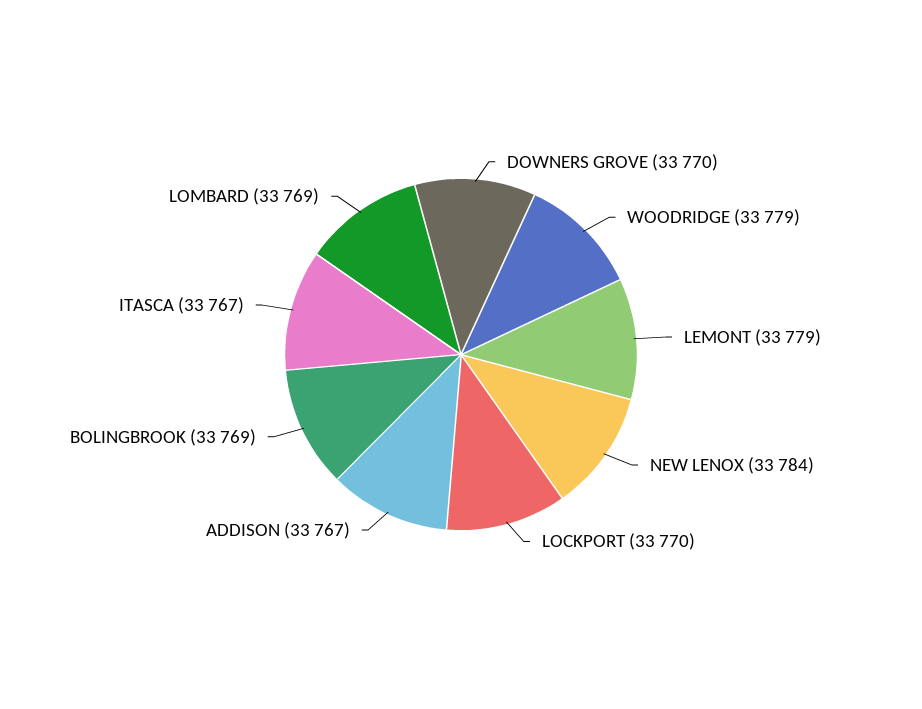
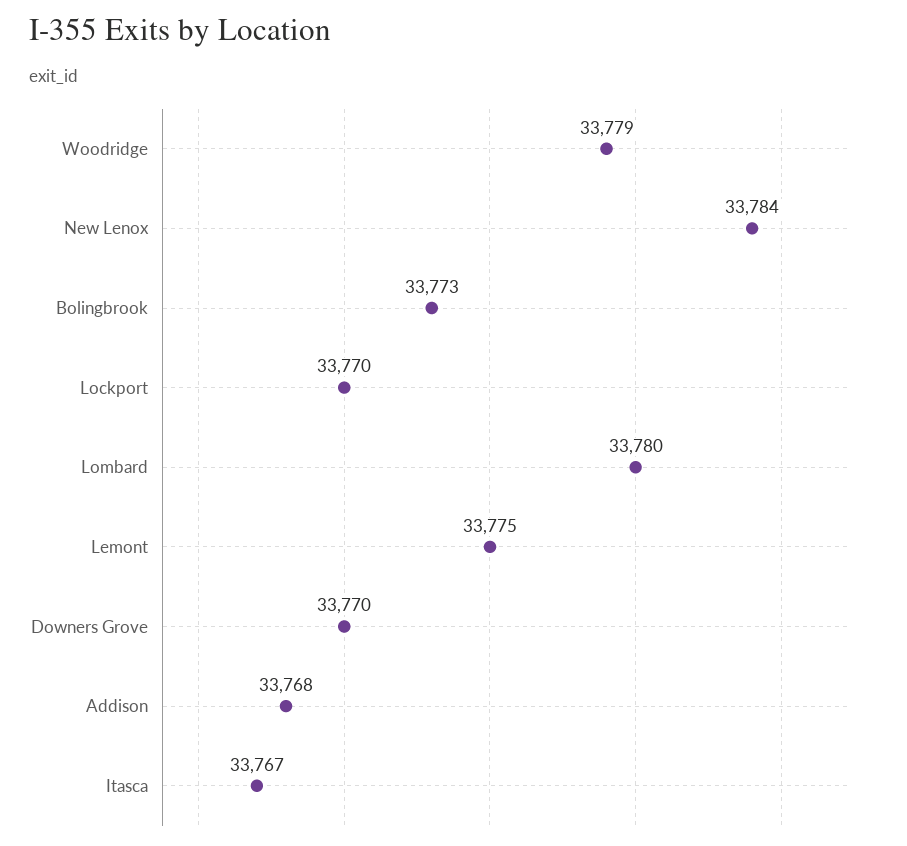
LEMONT: 33779 -> 33775
ADDISON: 33767 -> 33768
BOLINGBROOK: 33769 -> 33773
LOMBARD: 33769 -> 33780

